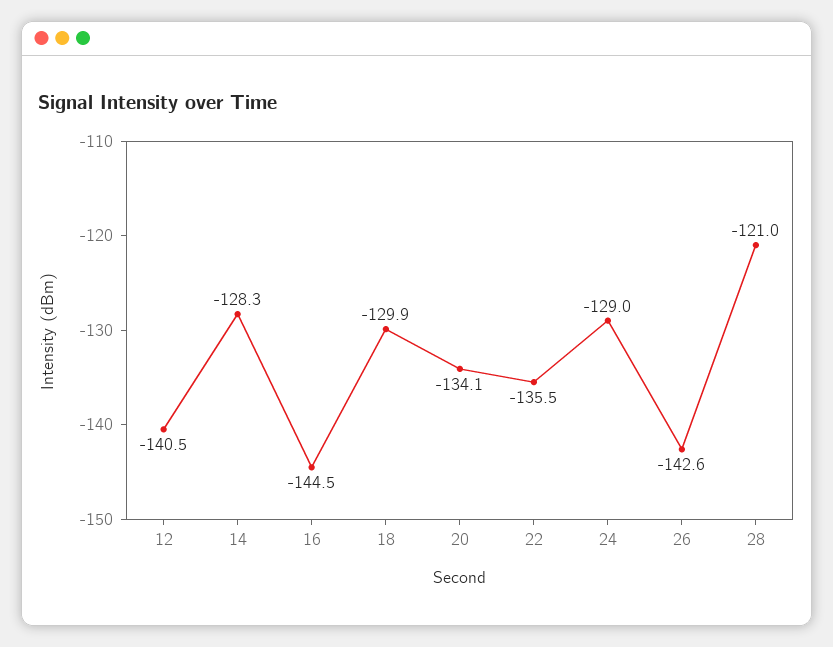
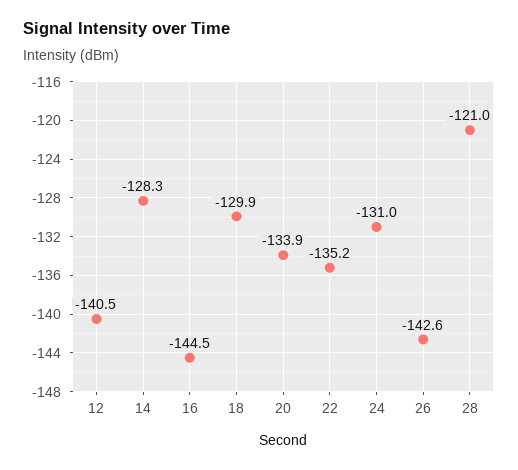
20: -134.1 -> -133.9
22: -135.5 -> -135.2
24: -129 -> -131

